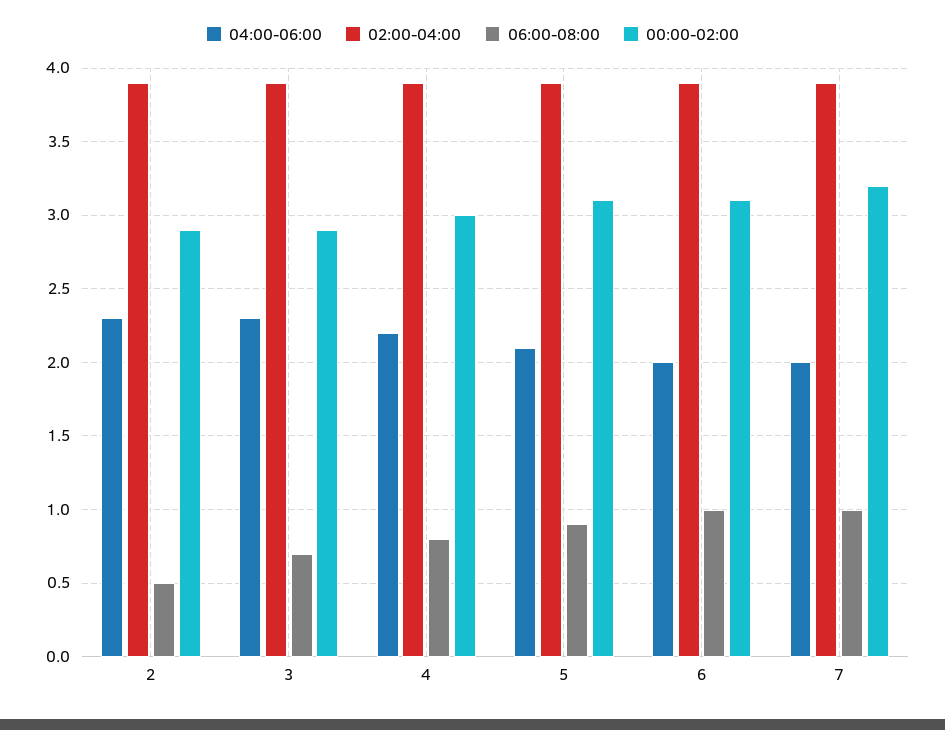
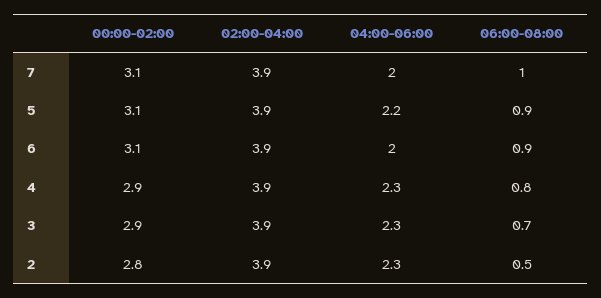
00:00-02:00, 2: 2.9 -> 2.8
04:00-06:00, 4: 2.2 -> 2.3
00:00-02:00, 4: 3 -> 2.9
04:00-06:00, 5: 2.1 -> 2.2
06:00-08:00, 6: 1 -> 0.9
00:00-02:00, 7: 3.2 -> 3.1

